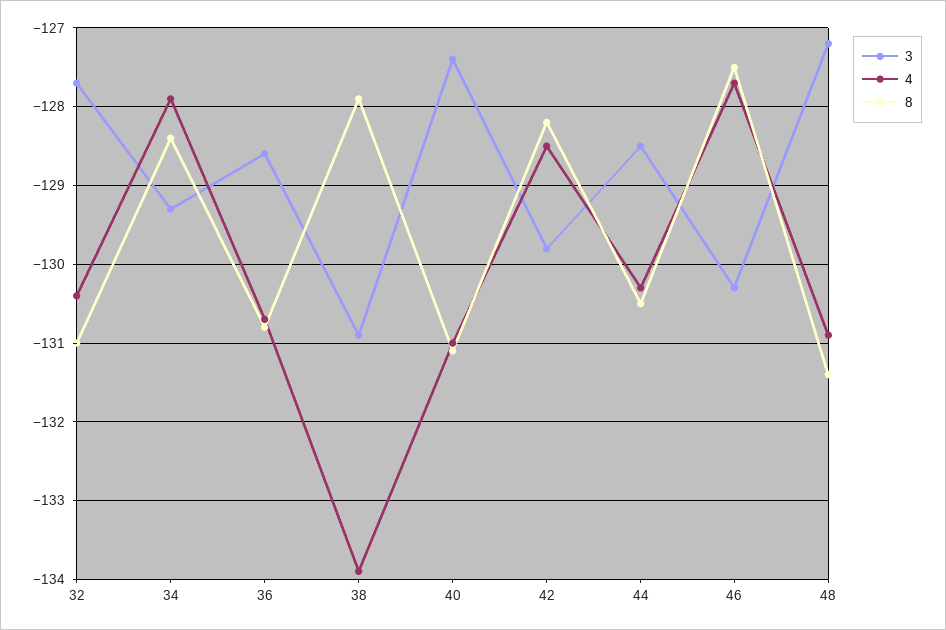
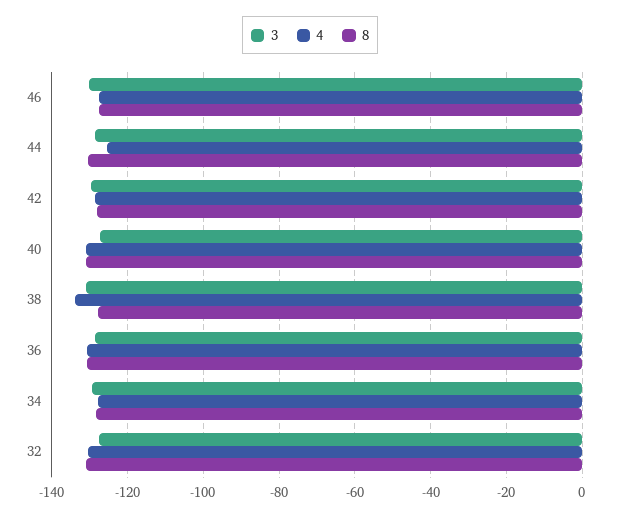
4, 44: -130.3 -> -126
3, 48: -127.2 -> none
4, 48: -130.9 -> none
8, 48: -131.4 -> none

